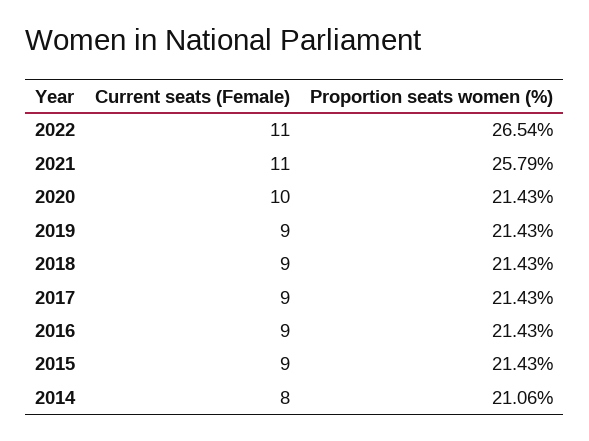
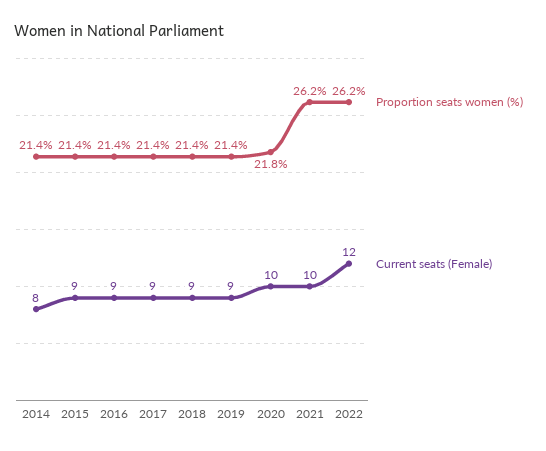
Current seats (Female), 2022: 11 -> 12
Proportion seats women (%), 2022: 26.54 -> 26.2
Current seats (Female), 2021: 11 -> 10
Proportion seats women (%), 2021: 25.79 -> 26.2
Proportion seats women (%), 2020: 21.43 -> 21.8
Proportion seats women (%), 2014: 21.06 -> 21.4

